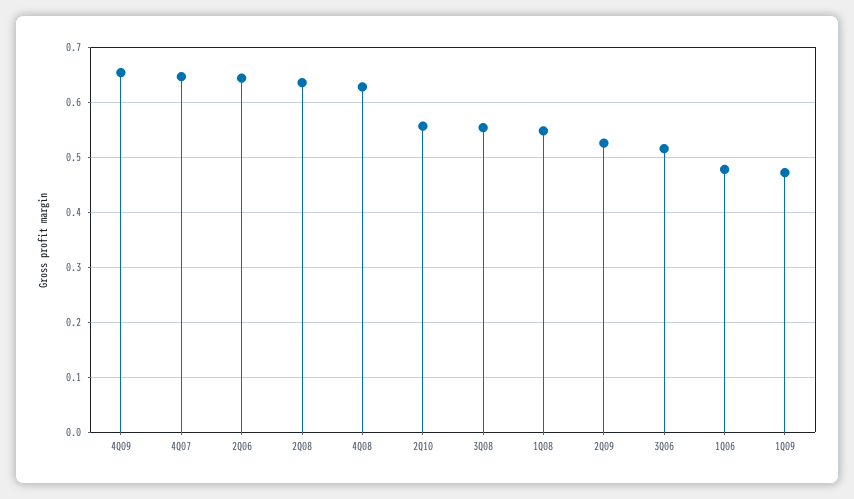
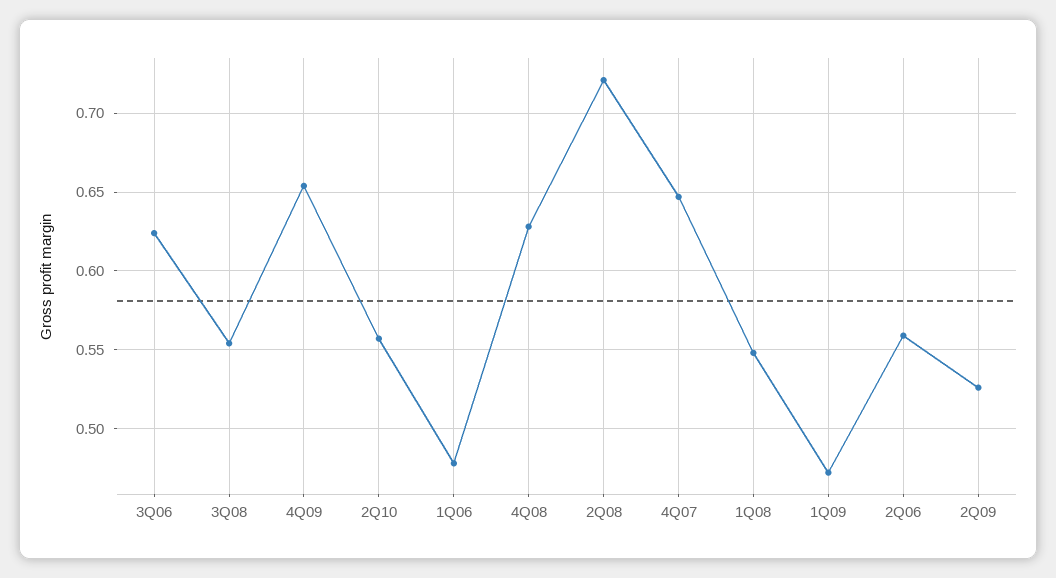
2Q06: 0.64 -> 0.56
2Q08: 0.64 -> 0.72
3Q06: 0.52 -> 0.625

